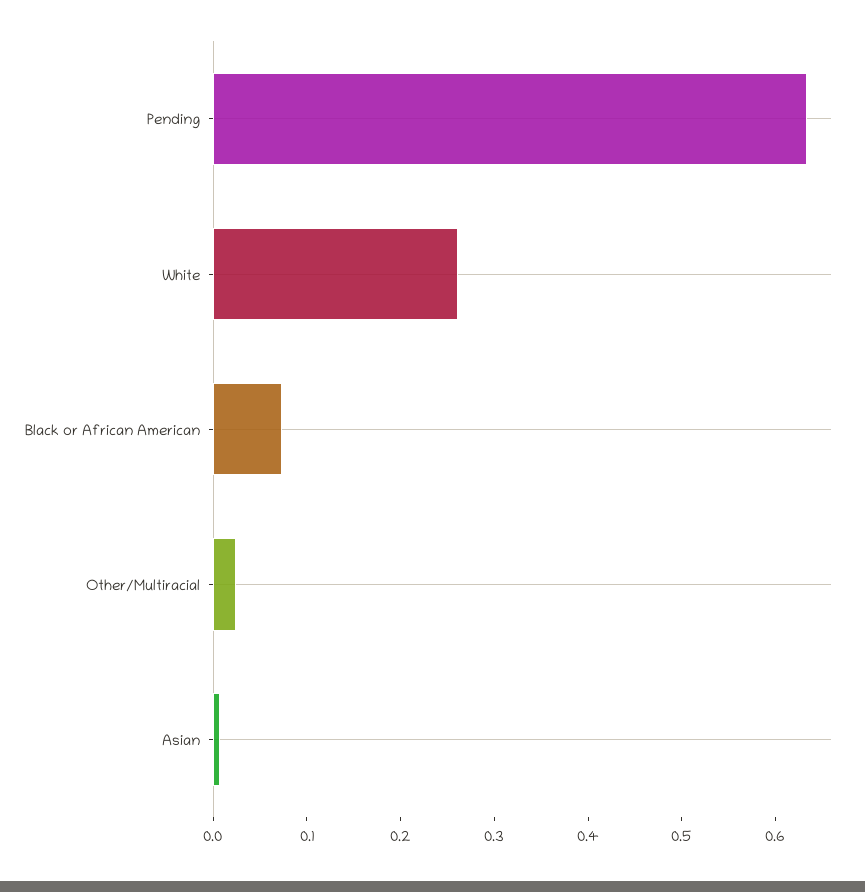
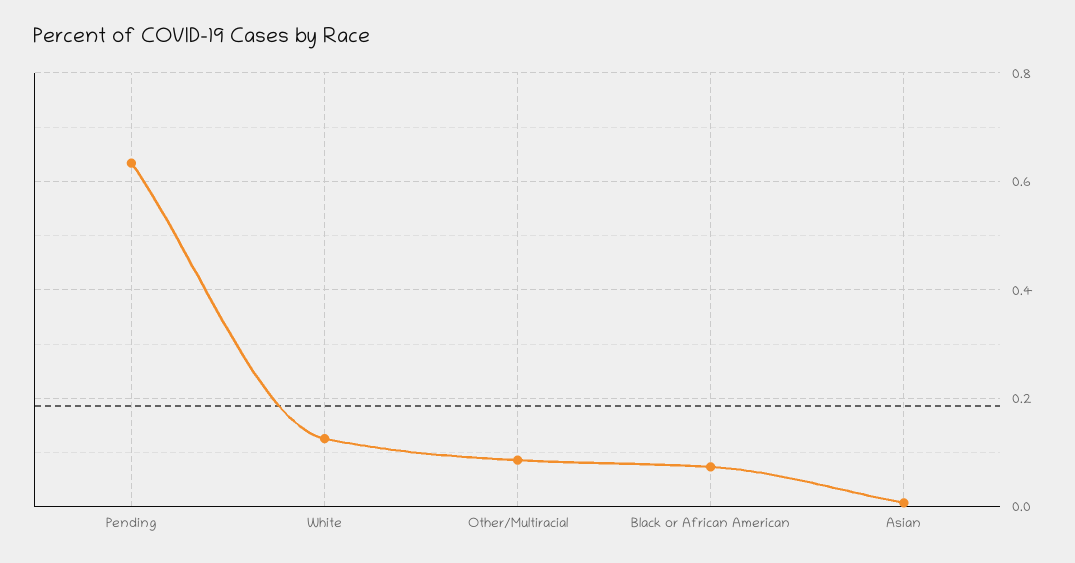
White: 0.26 -> 0.12
Other/Multiracial: 0.02 -> 0.08

